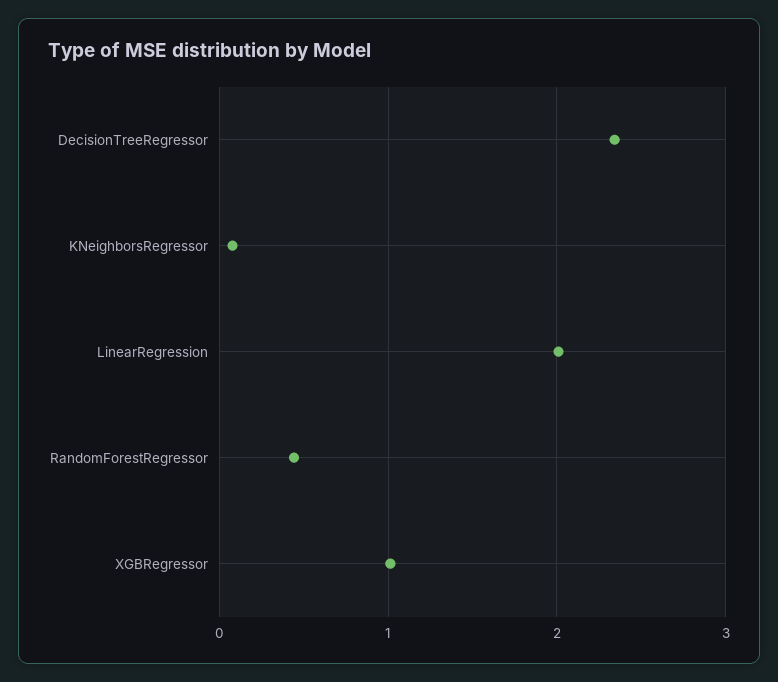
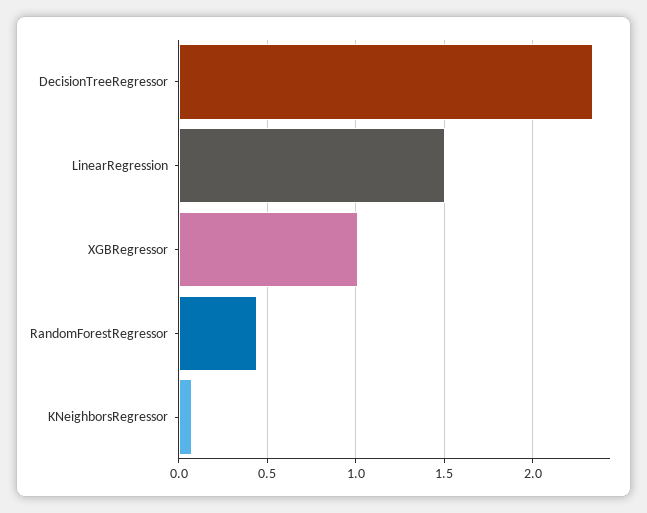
LinearRegression: 2 -> 1.5

